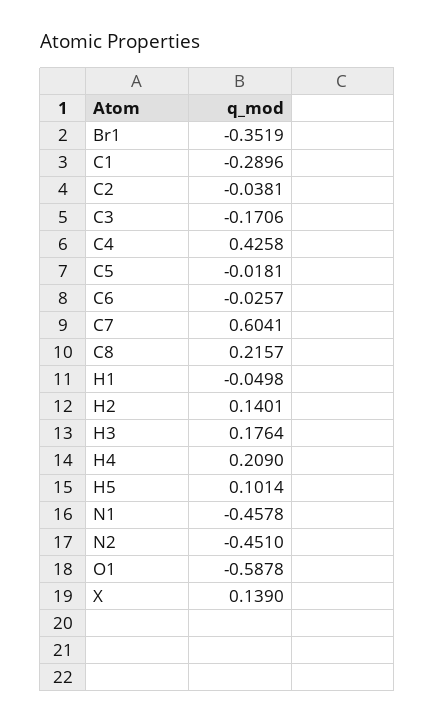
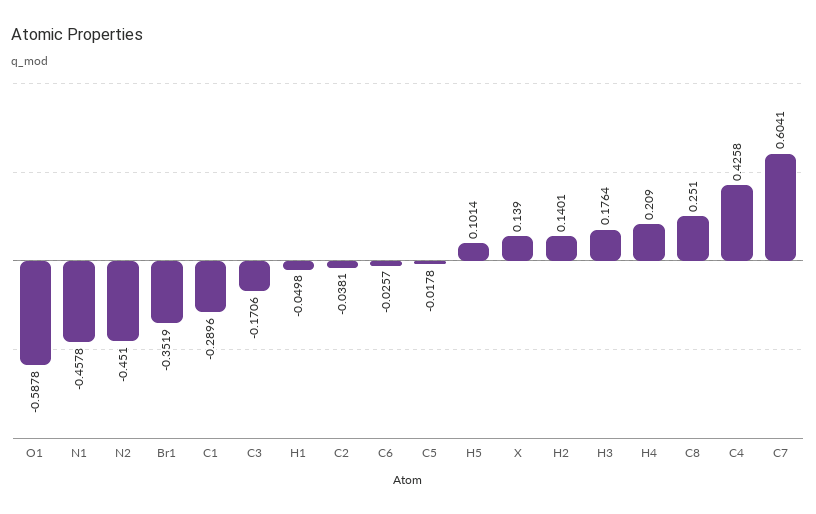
C5: -0.0181 -> -0.0178
C8: 0.2157 -> 0.251

